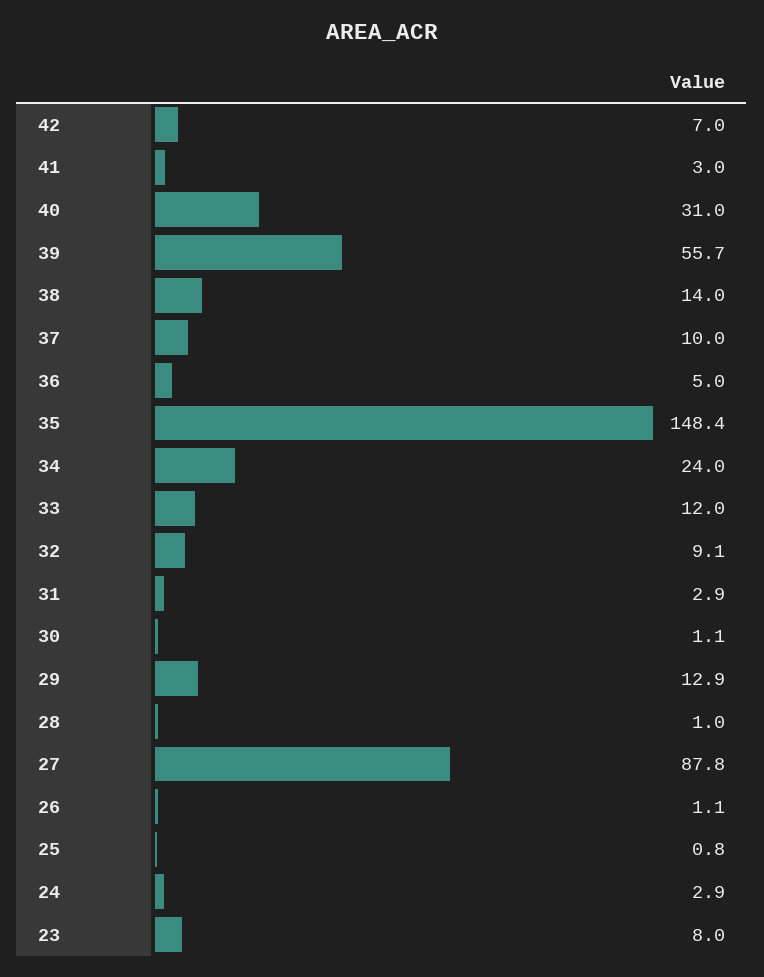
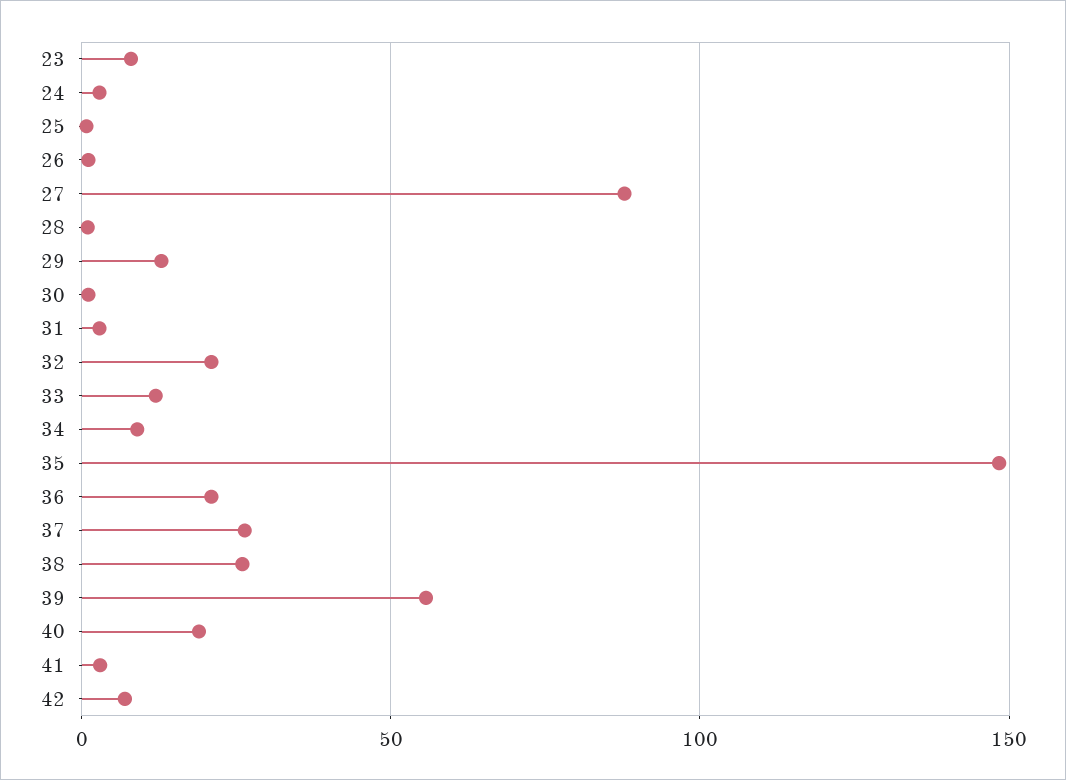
40: 31 -> 20
38: 14 -> 25
37: 10 -> 25
36: 5 -> 20
34: 24 -> 10
32: 9.1 -> 20

